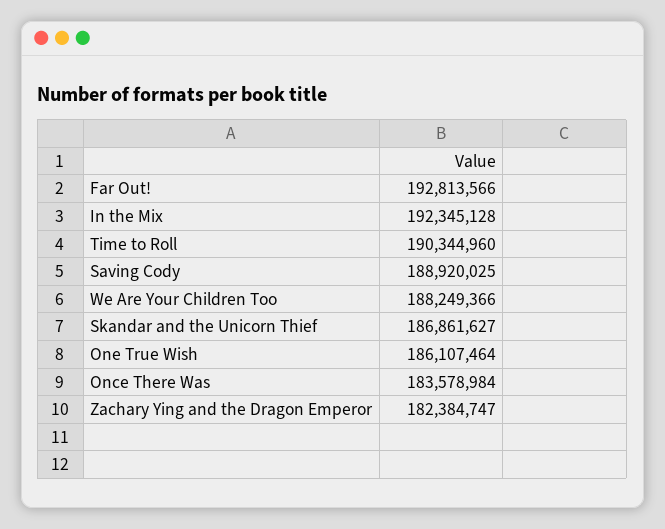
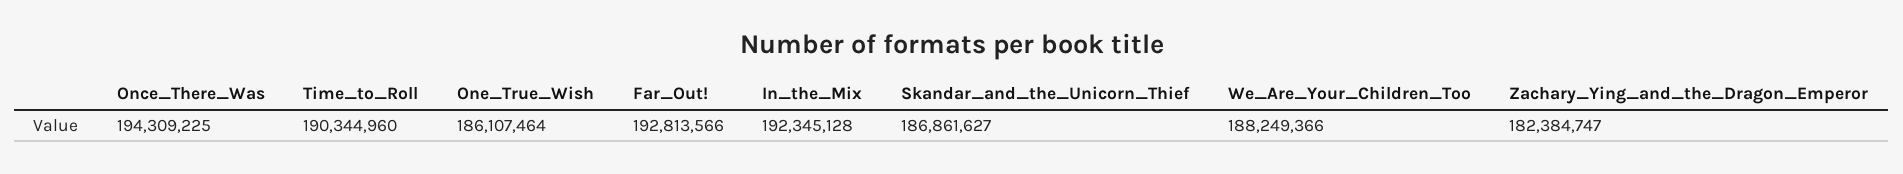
Saving Cody: 188920025 -> none
Once There Was: 183578984 -> 194309225

